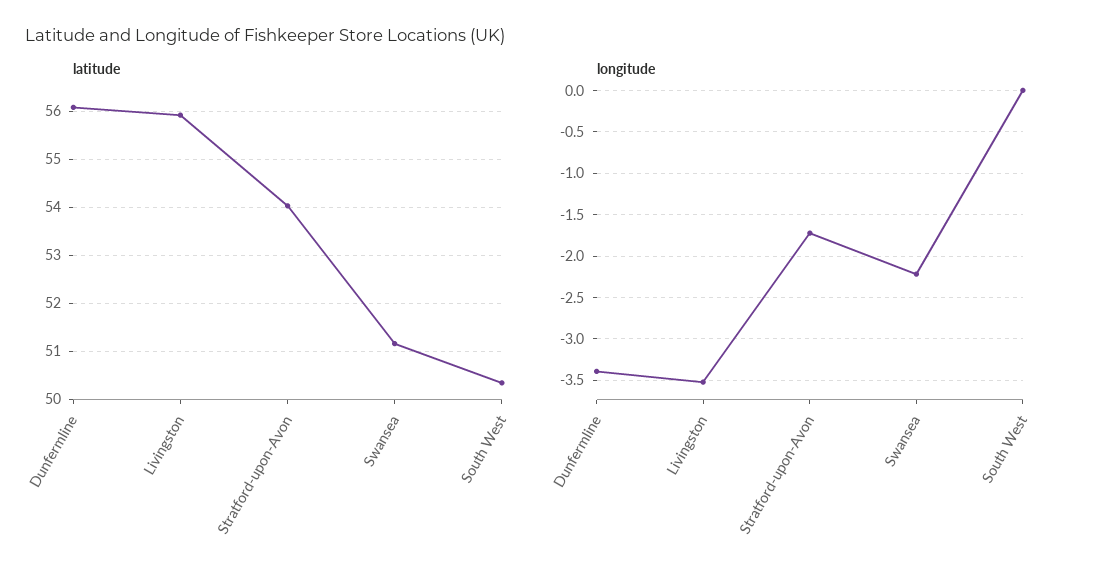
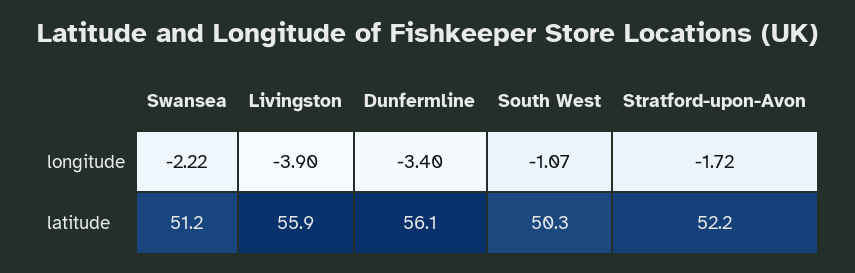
latitude, Stratford-upon-Avon: 54 -> 52.2
longitude, Livingston: -3.5 -> -3.9
longitude, South West: 0 -> -1.07

